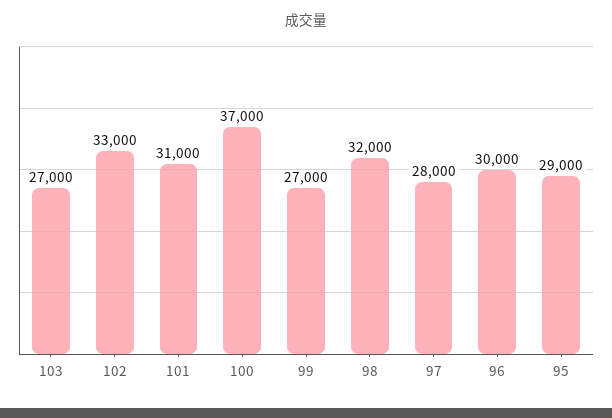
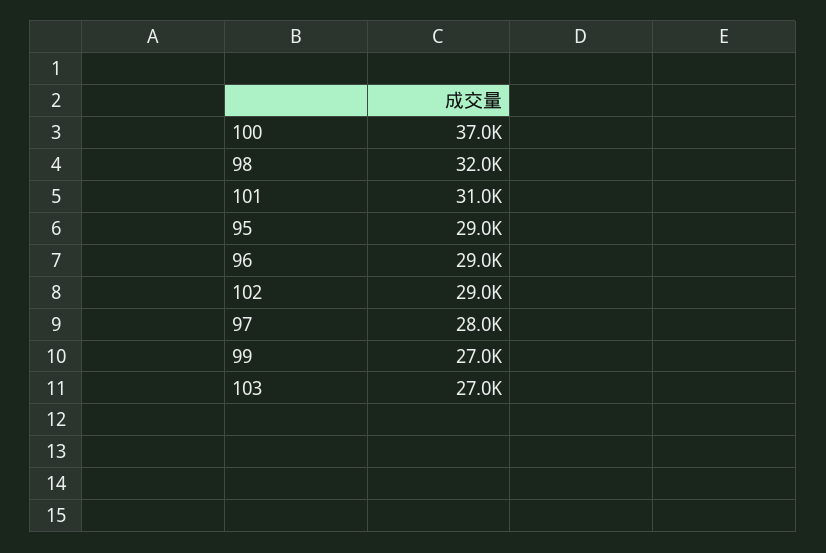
102: 33000 -> 29000
96: 30000 -> 29000

